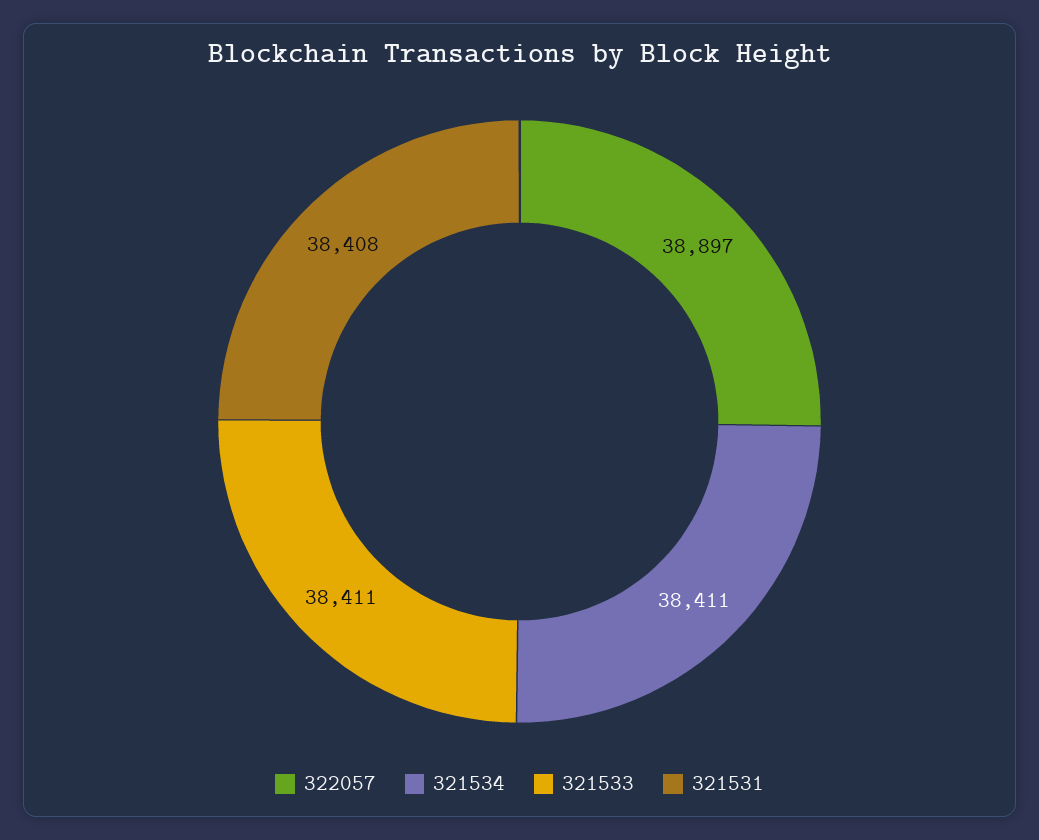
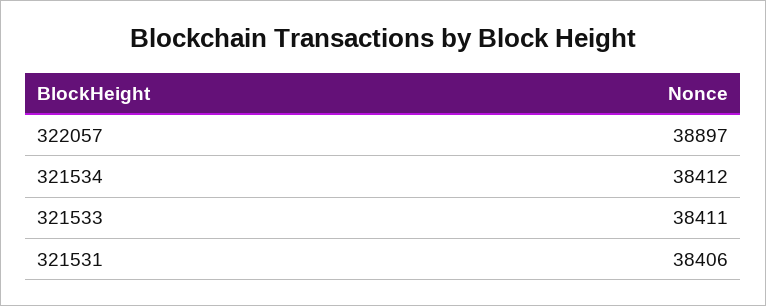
321534: 38411 -> 38412
321531: 38408 -> 38406

